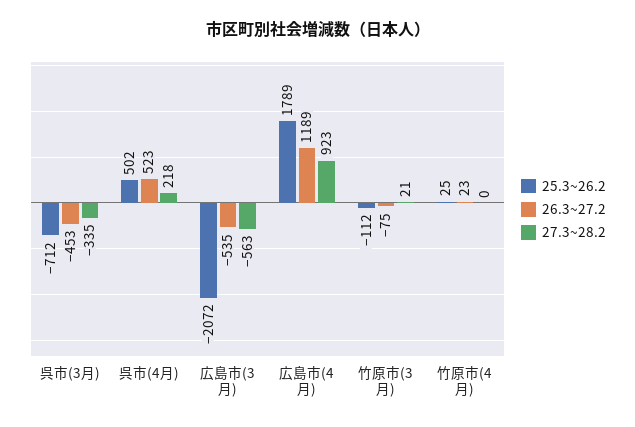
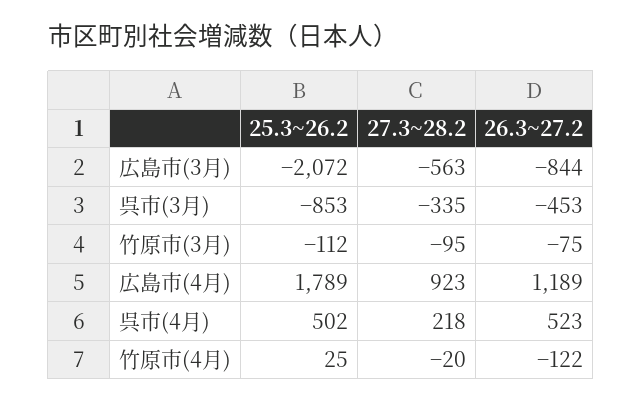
25.3~26.2, 呉市(3月): -712 -> -853
26.3~27.2, 広島市(3月): -535 -> -844
27.3~28.2, 竹原市(3月): 21 -> -95
26.3~27.2, 竹原市(4月): 23 -> -122
27.3~28.2, 竹原市(4月): 0 -> -20

